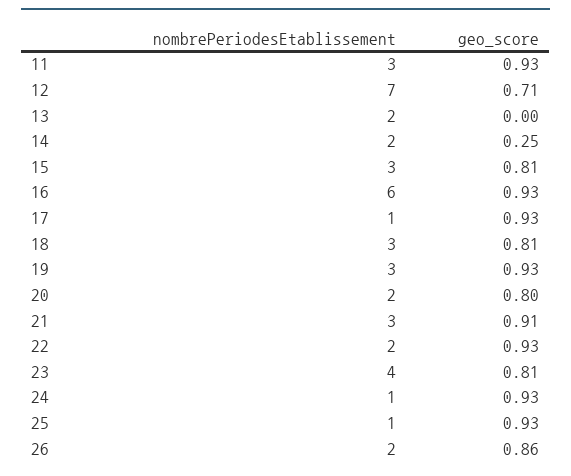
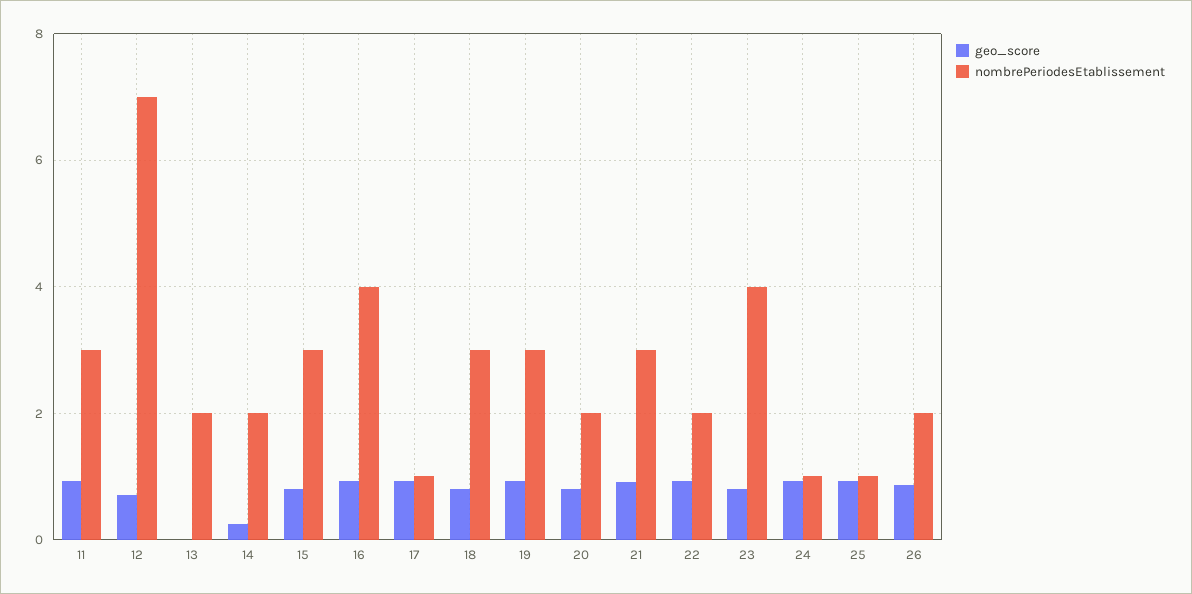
nombrePeriodesEtablissement, 16: 6 -> 4

